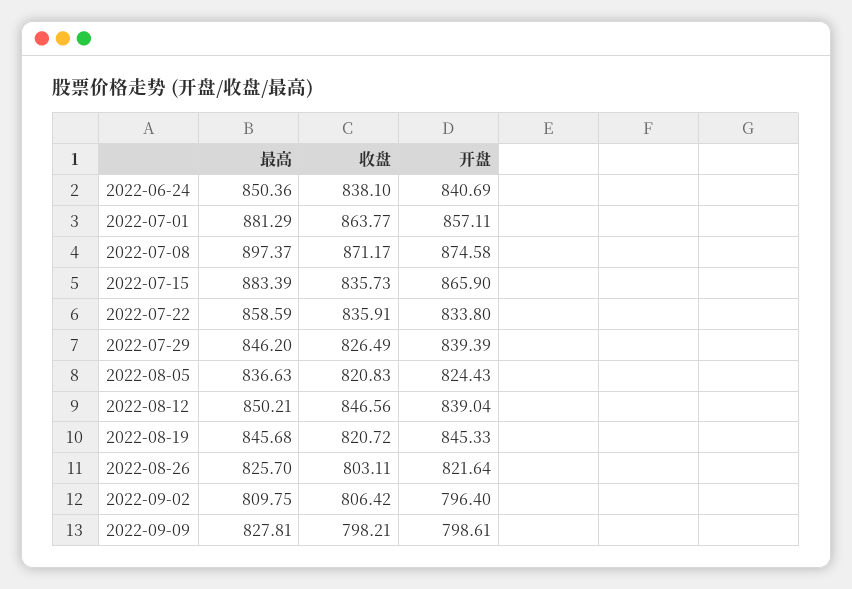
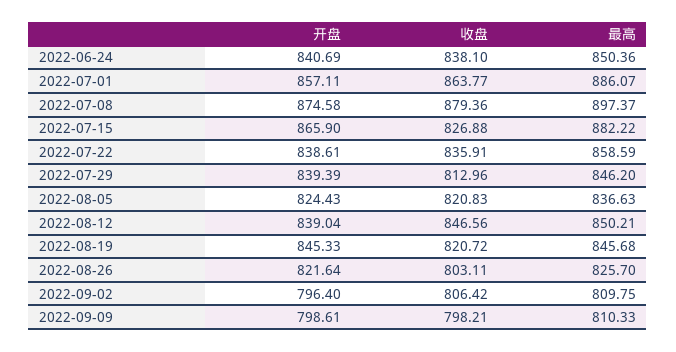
最高, 2022-07-01: 881.29 -> 886.07
收盘, 2022-07-08: 871.17 -> 879.36
最高, 2022-07-15: 883.39 -> 882.22
收盘, 2022-07-15: 835.73 -> 826.88
开盘, 2022-07-22: 833.8 -> 838.61
收盘, 2022-07-29: 826.49 -> 812.96
最高, 2022-09-09: 827.81 -> 810.33

